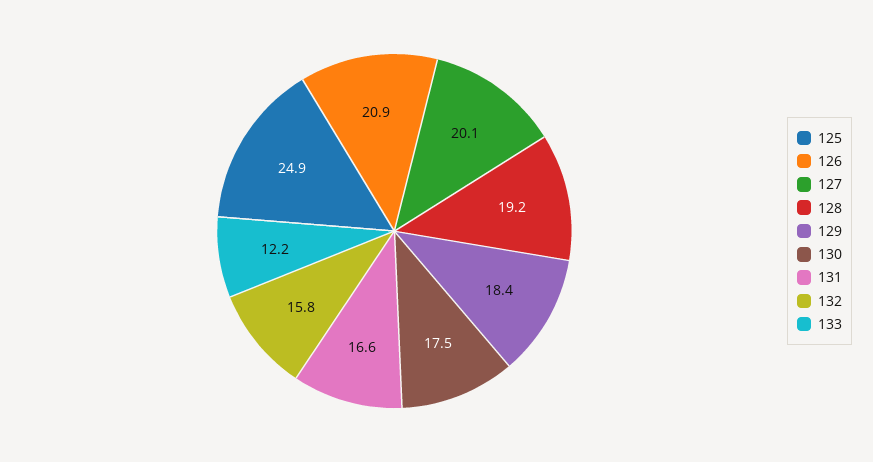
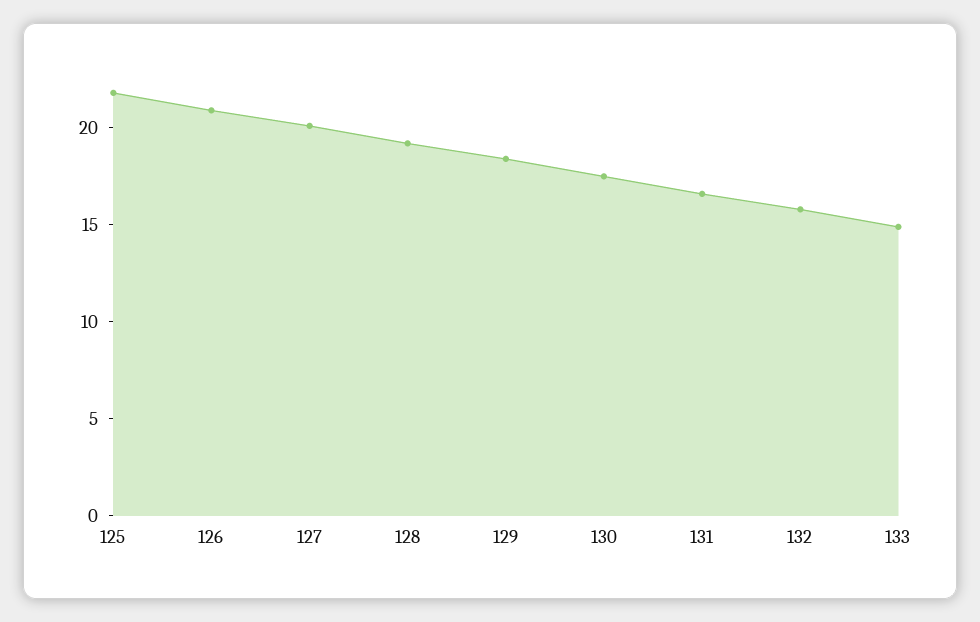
125: 24.9 -> 22
133: 12.2 -> 15

